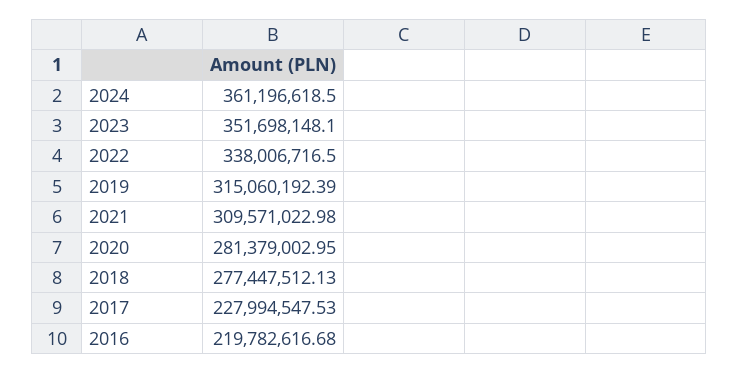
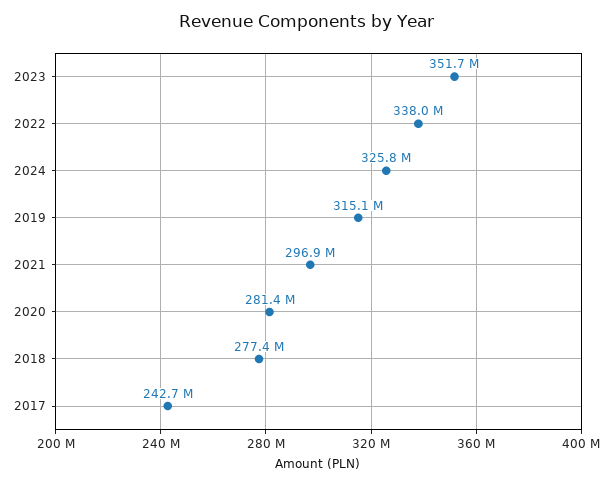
2024: 361196618.5 -> 325800000
2021: 309571022.98 -> 296900000
2017: 227994547.53 -> 242700000
2016: 219782616.68 -> none

